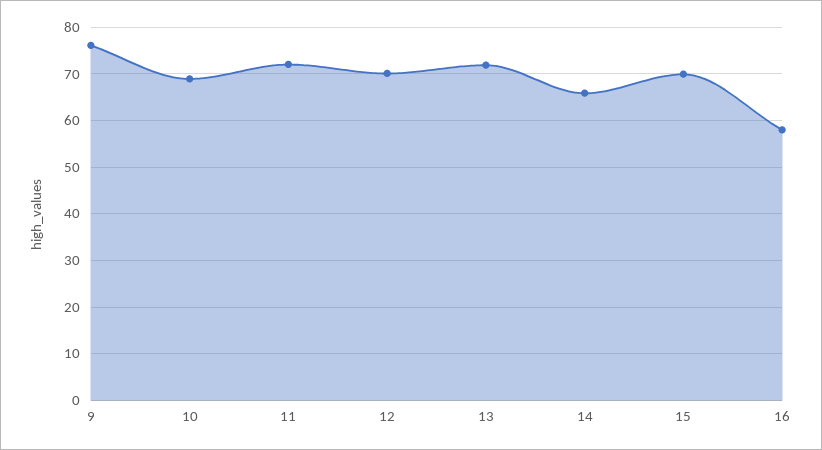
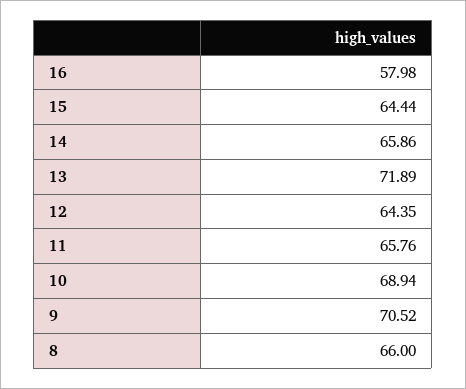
9: 76 -> 70.52
11: 72 -> 65.76
12: 70 -> 64.35
15: 70 -> 64.44
8: none -> 66

